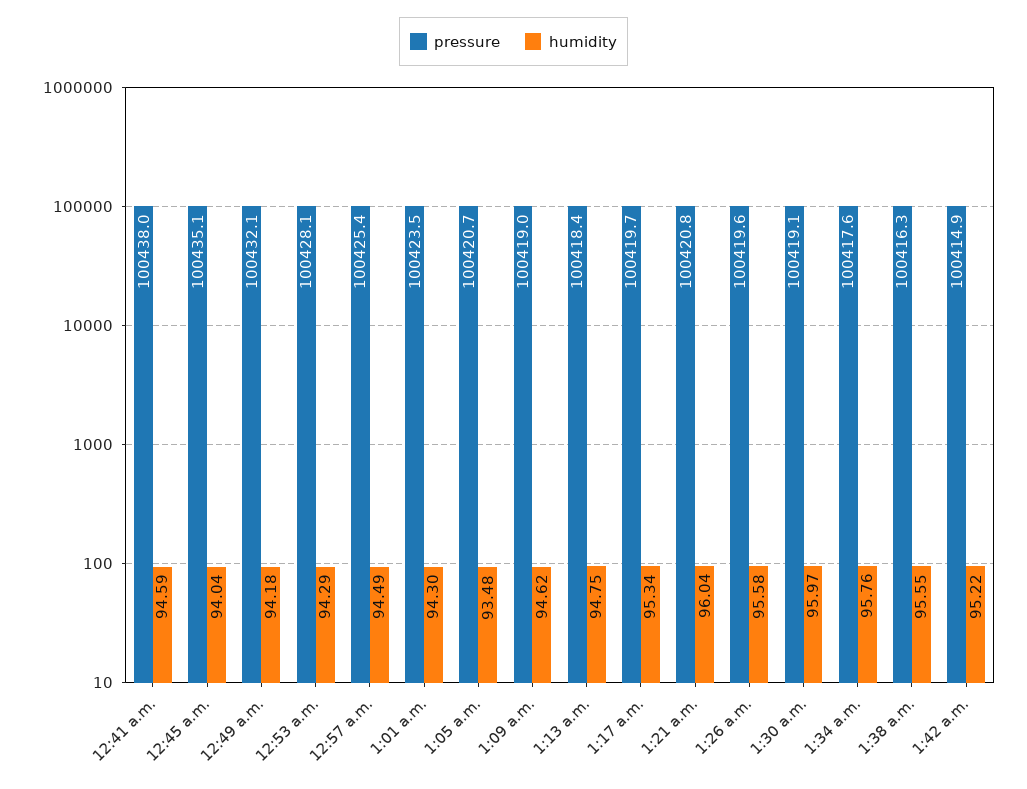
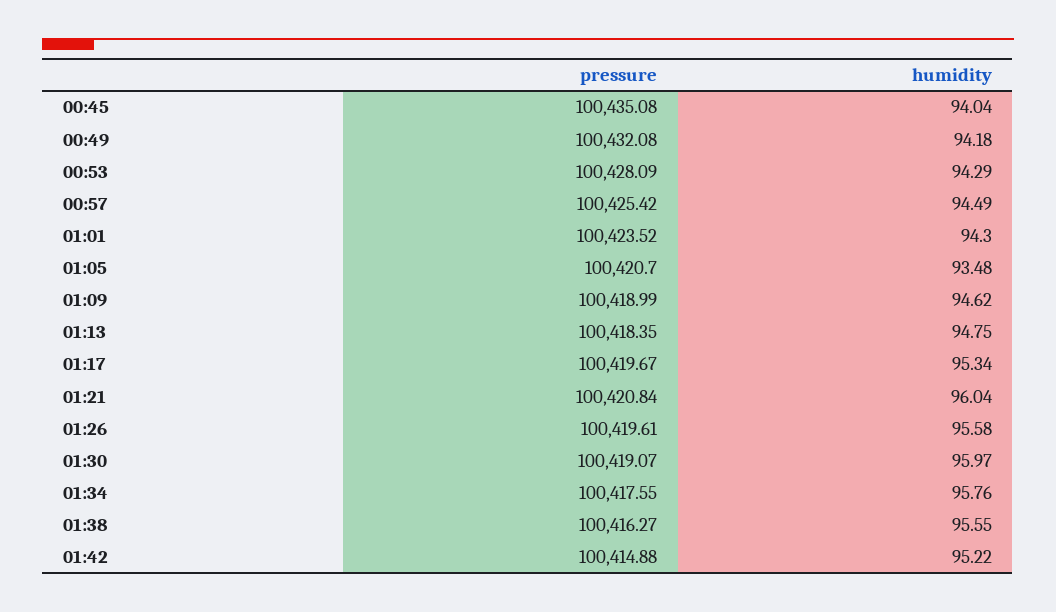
pressure, 12:41 a.m.: 100438 -> none
humidity, 12:41 a.m.: 94.59 -> none

